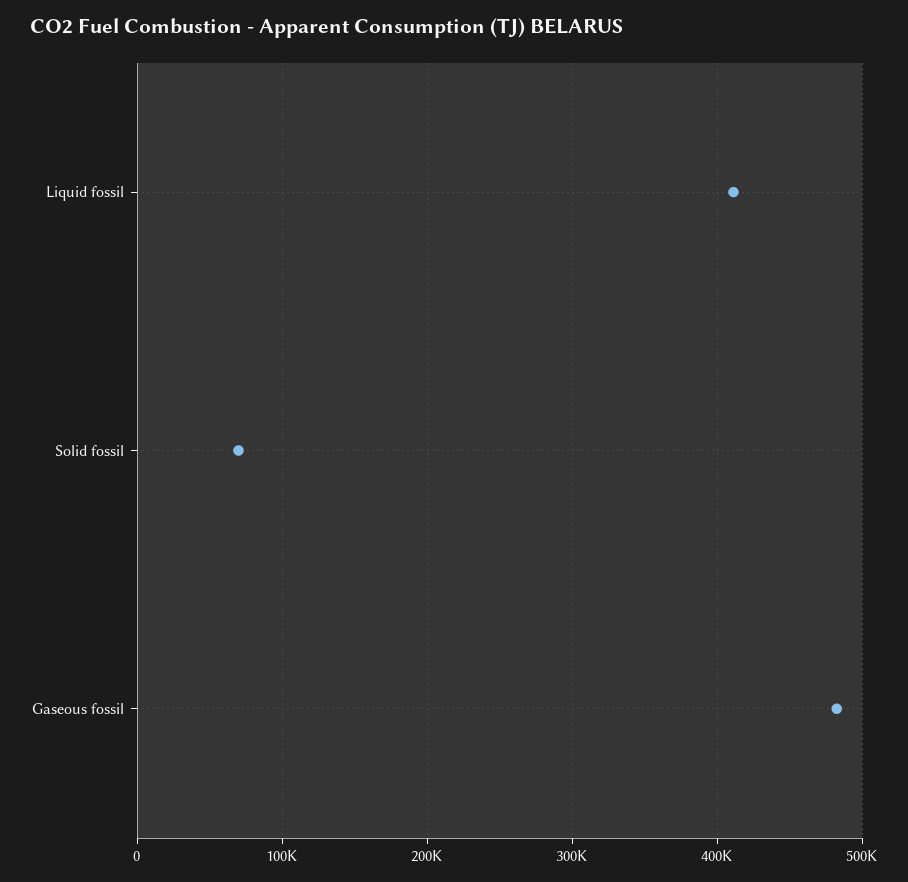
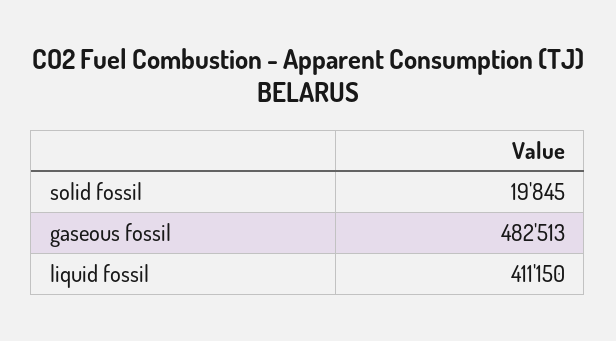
Solid fossil: 70000 -> 19845

